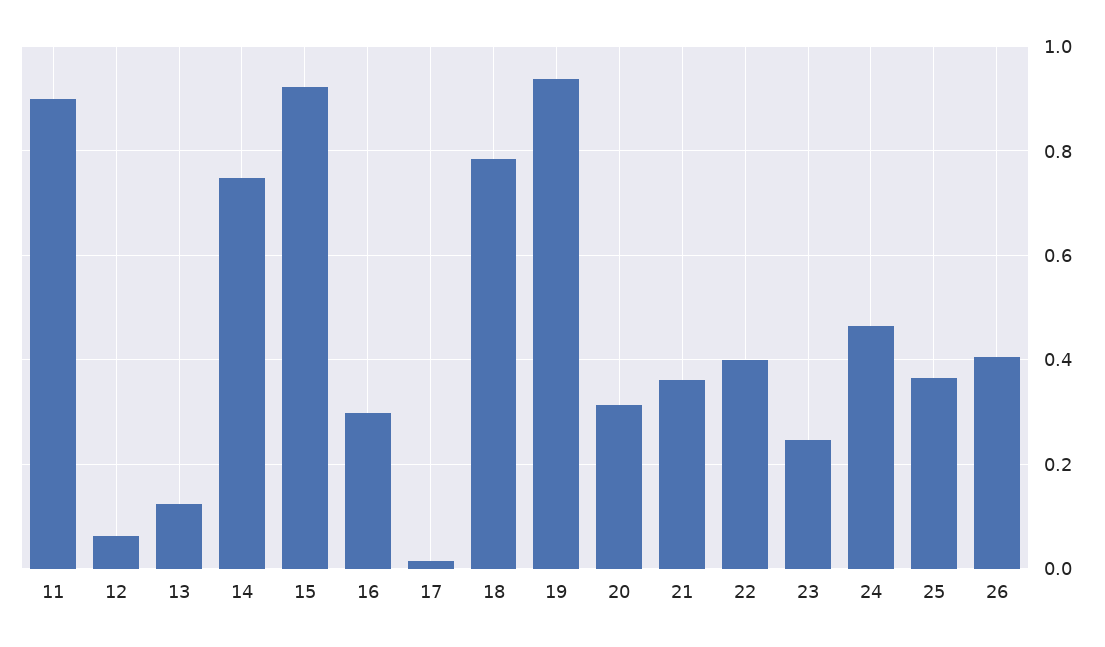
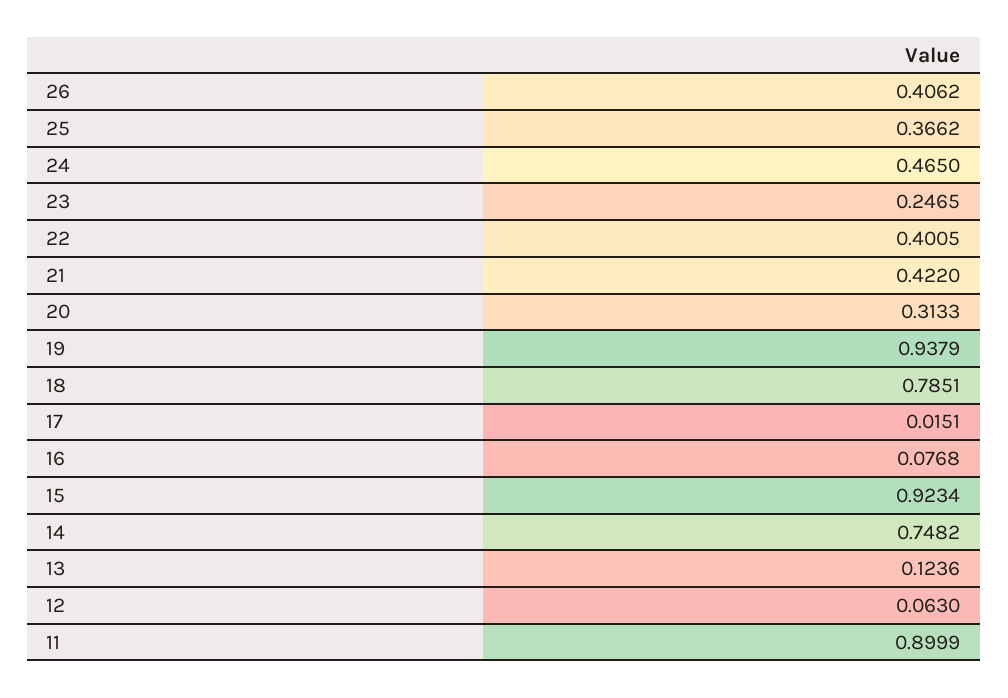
16: 0.3 -> 0.0768
21: 0.36 -> 0.422

